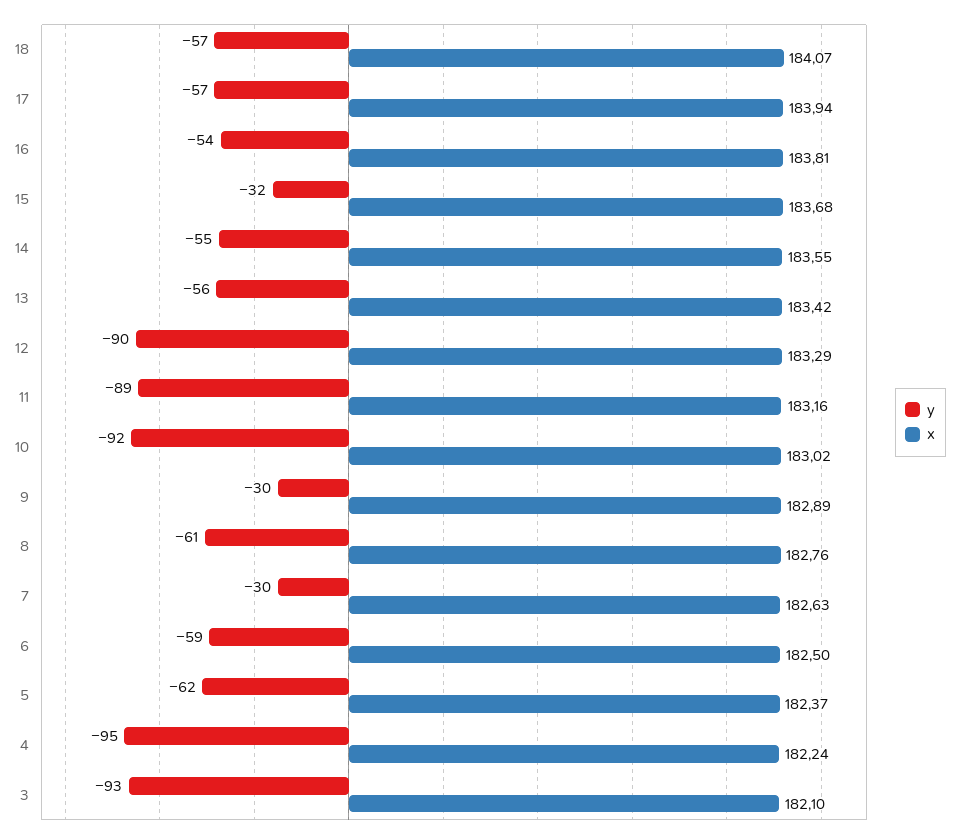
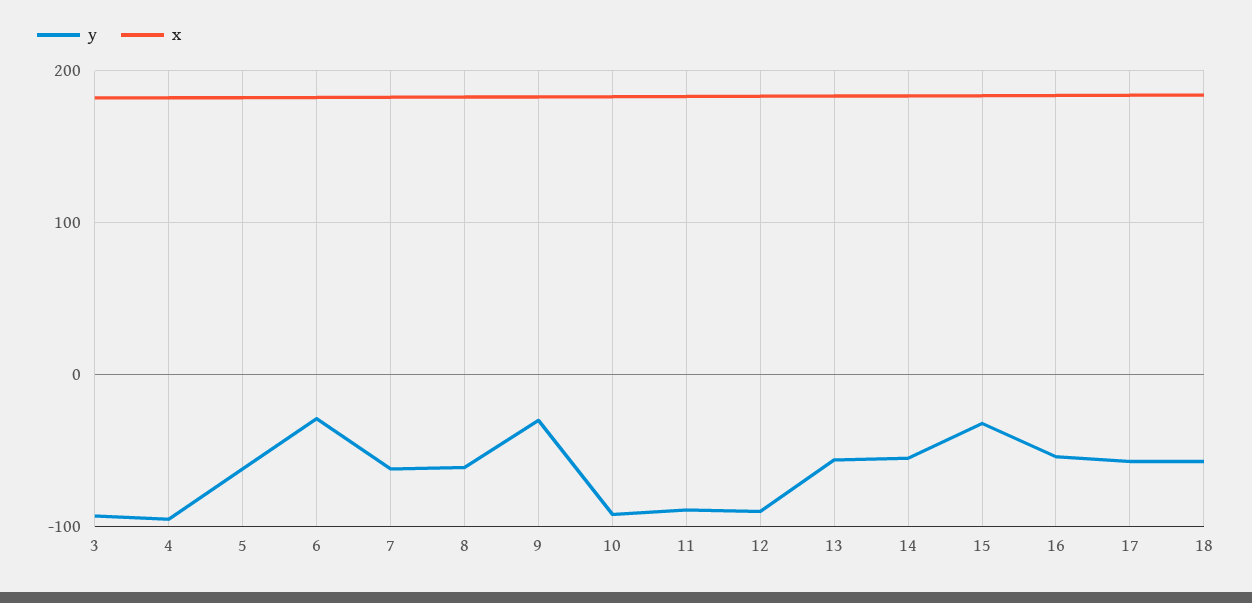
y, 7: -30 -> -60
y, 6: -59 -> -30

